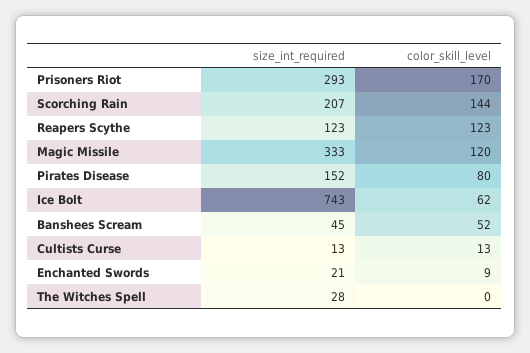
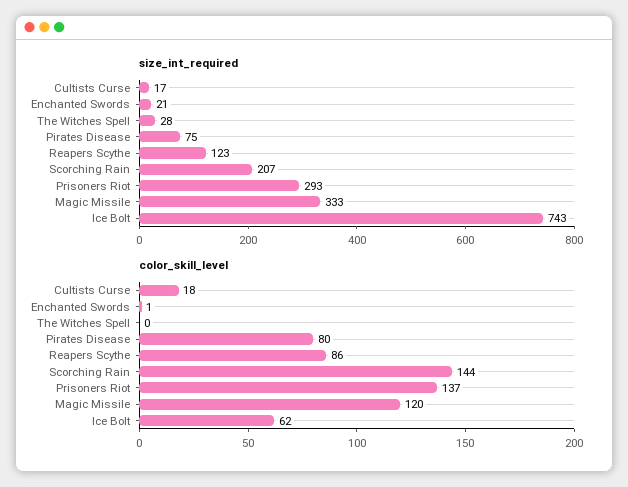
color_skill_level, Prisoners Riot: 170 -> 137
color_skill_level, Reapers Scythe: 123 -> 86
size_int_required, Pirates Disease: 152 -> 75
size_int_required, Banshees Scream: 45 -> none
color_skill_level, Banshees Scream: 52 -> none
size_int_required, Cultists Curse: 13 -> 17
color_skill_level, Cultists Curse: 13 -> 18
color_skill_level, Enchanted Swords: 9 -> 1

